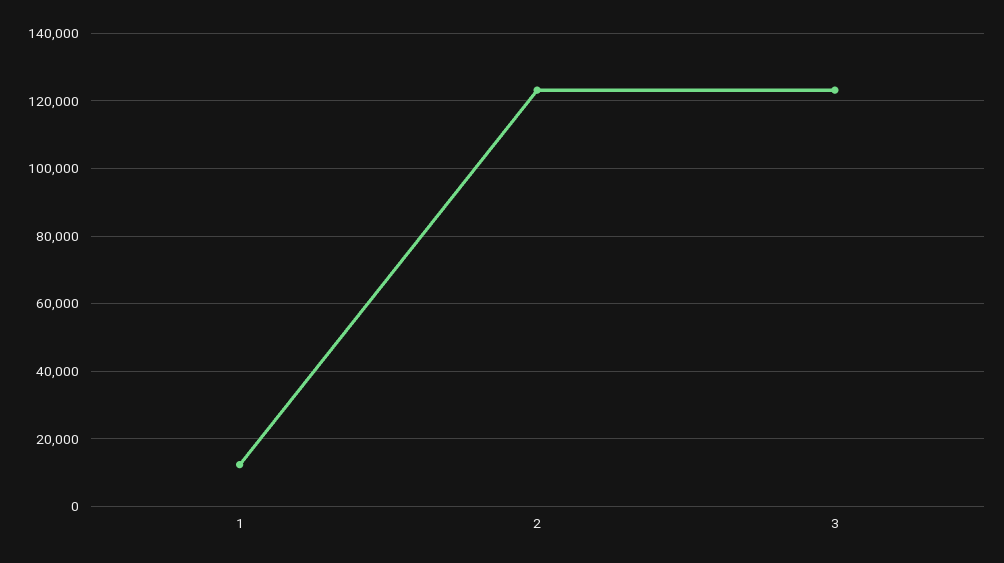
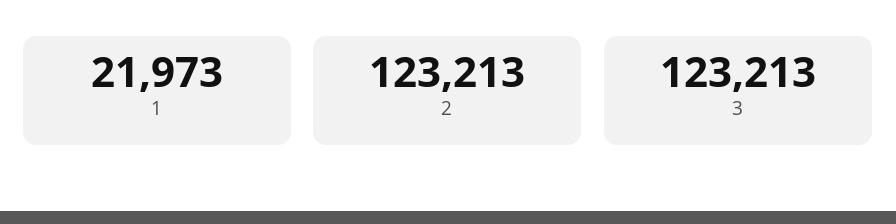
1: 12000 -> 21973

